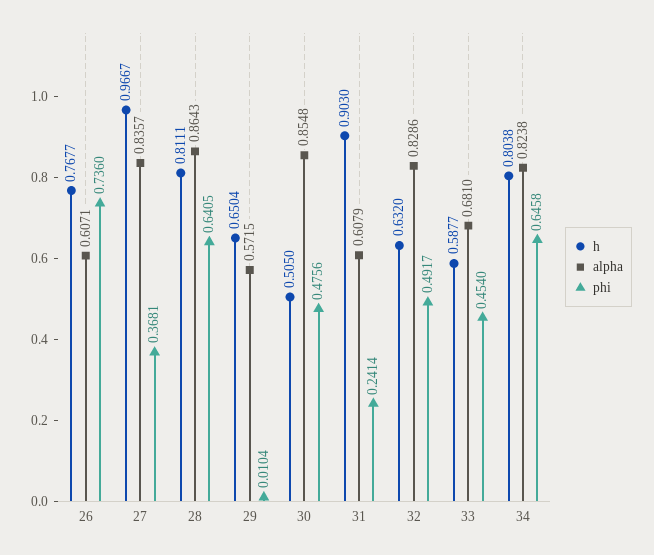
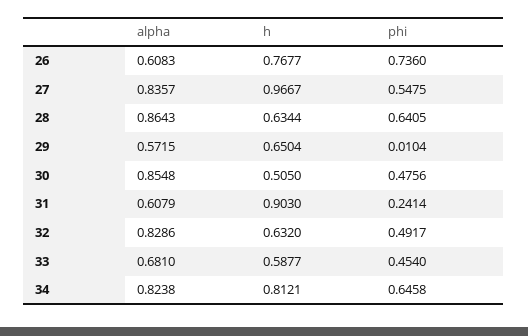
alpha, 26: 0.6071 -> 0.6083
phi, 27: 0.3681 -> 0.5475
h, 28: 0.8111 -> 0.6344
h, 34: 0.8038 -> 0.8121

